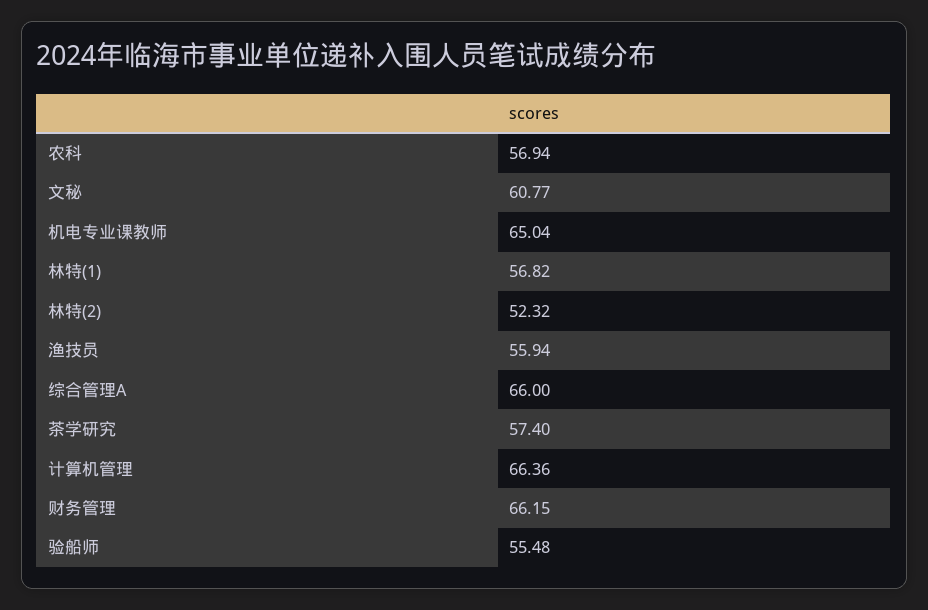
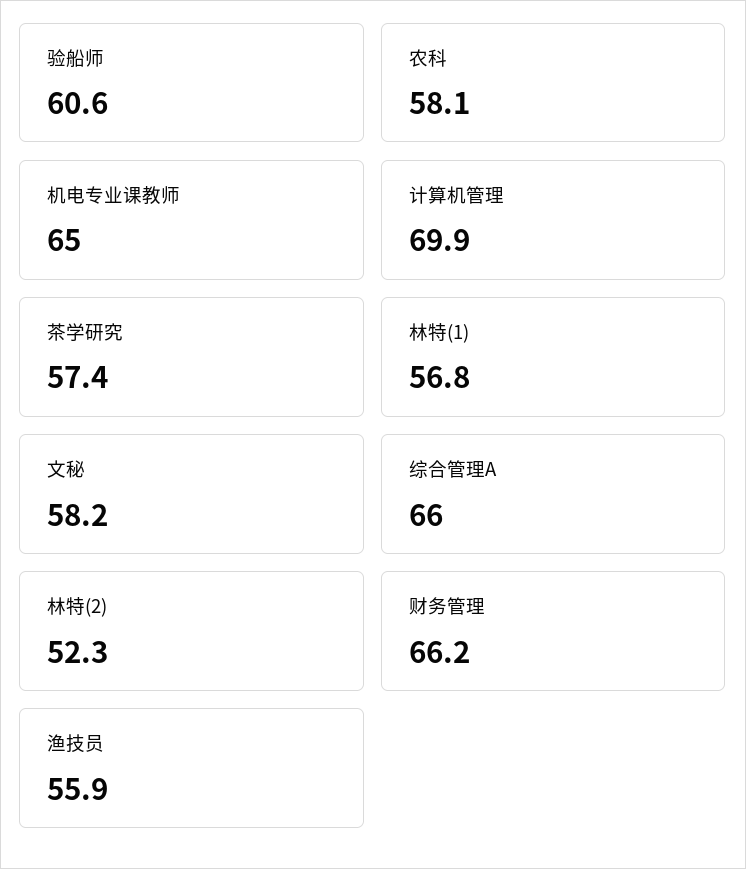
农科: 56.94 -> 58.1
文秘: 60.77 -> 58.2
计算机管理: 66.36 -> 69.9
验船师: 55.48 -> 60.6

